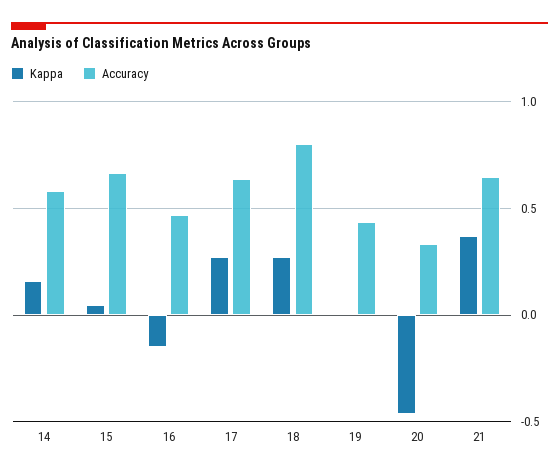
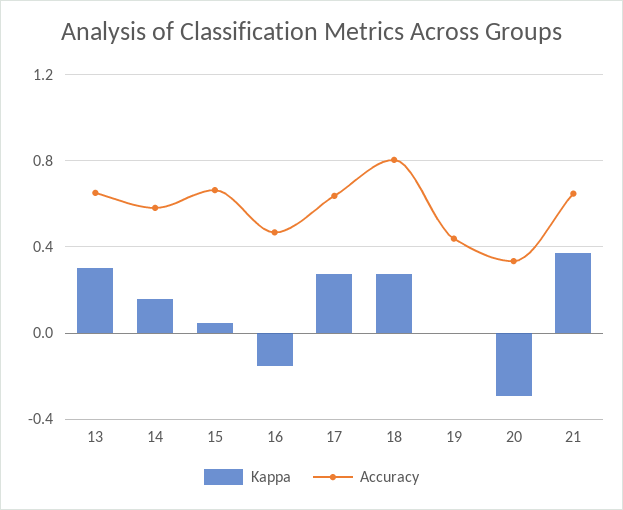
Kappa, 20: -0.45 -> -0.3
Kappa, 13: none -> 0.3
Accuracy, 13: none -> 0.65

